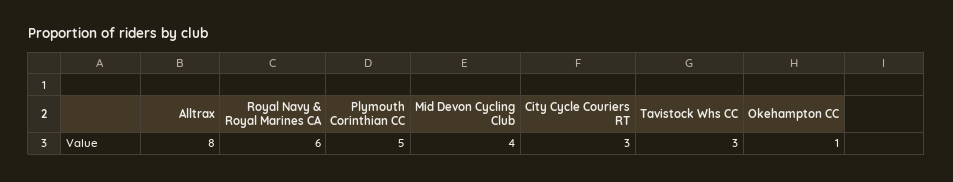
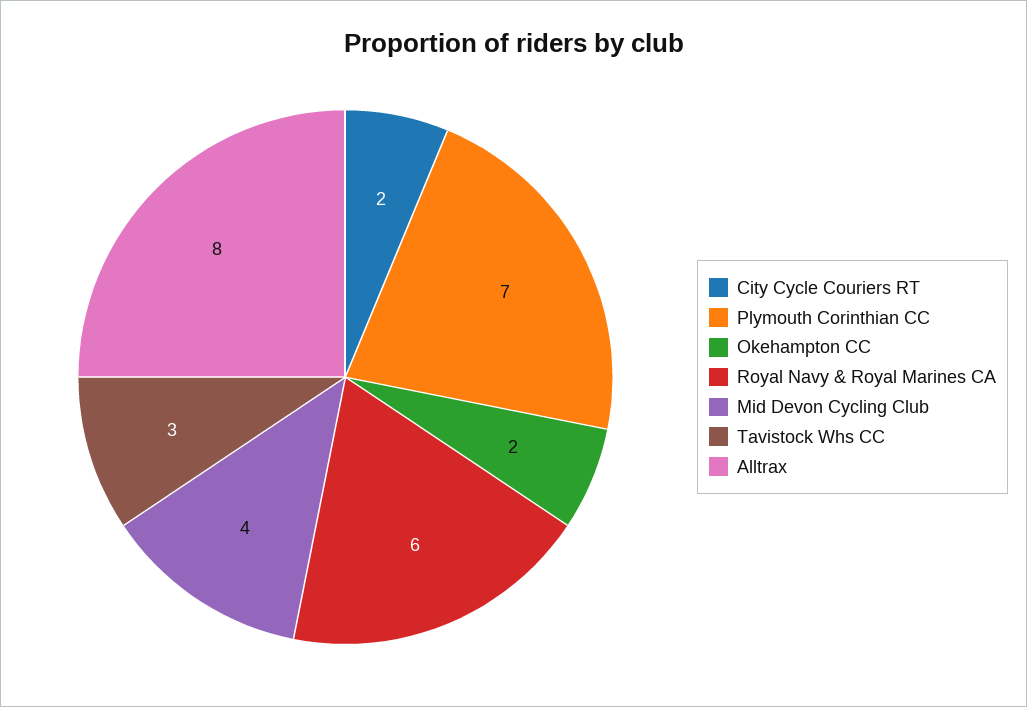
Plymouth Corinthian CC: 5 -> 7
City Cycle Couriers RT: 3 -> 2
Okehampton CC: 1 -> 2

